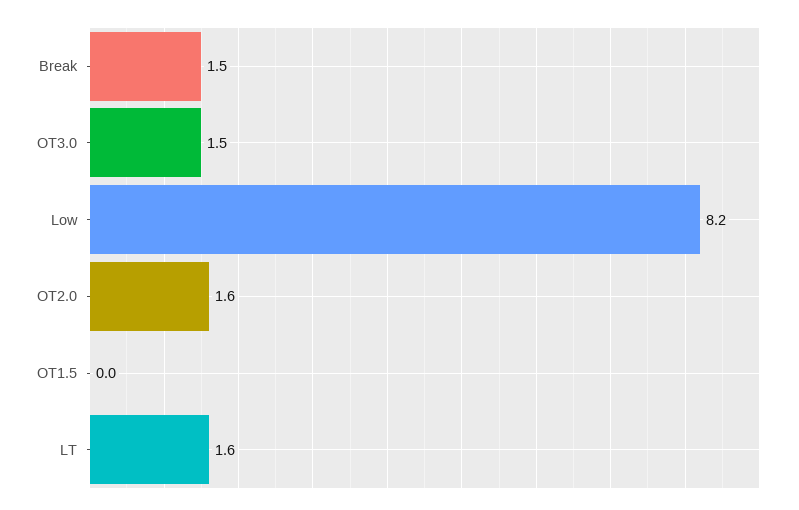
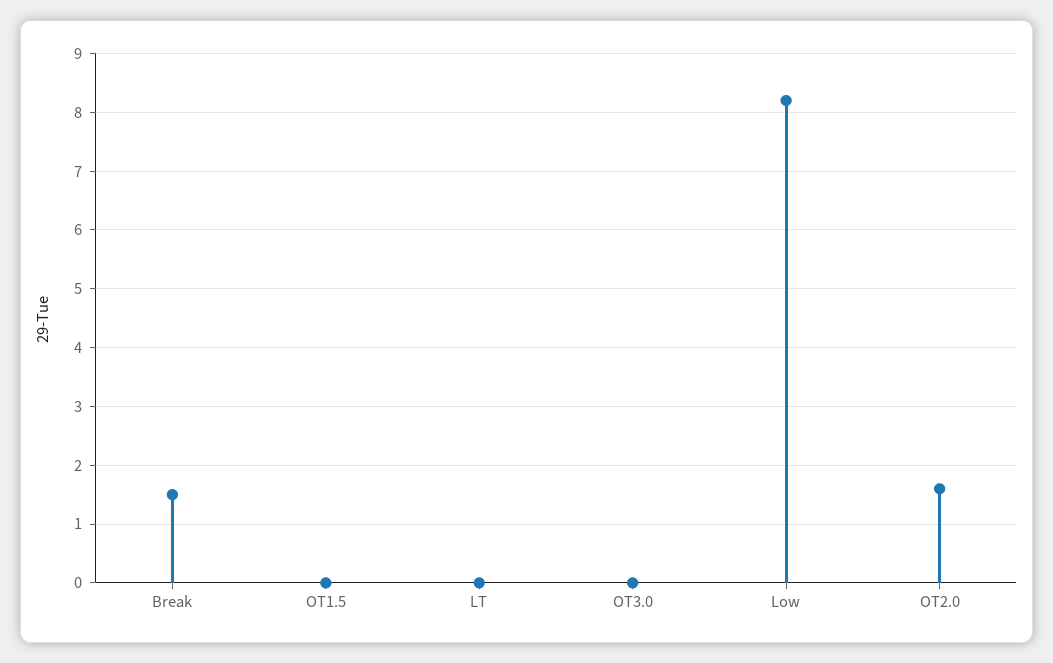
OT3.0: 1.5 -> 0
LT: 1.6 -> 0

